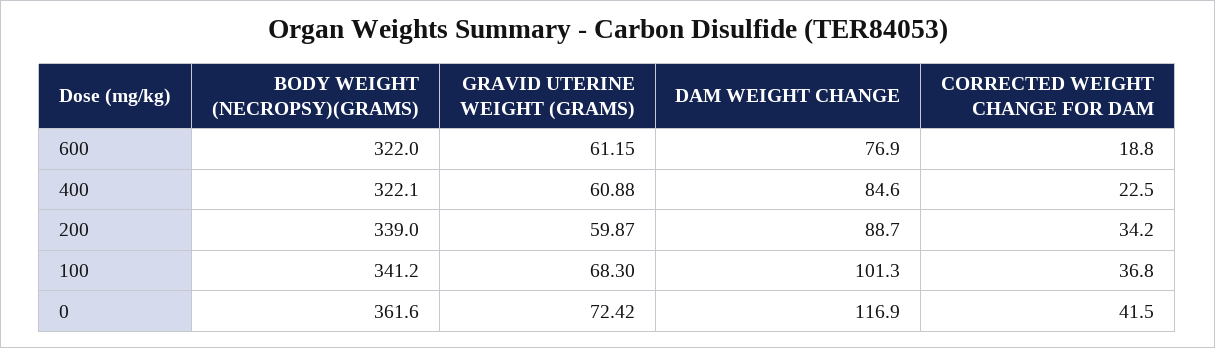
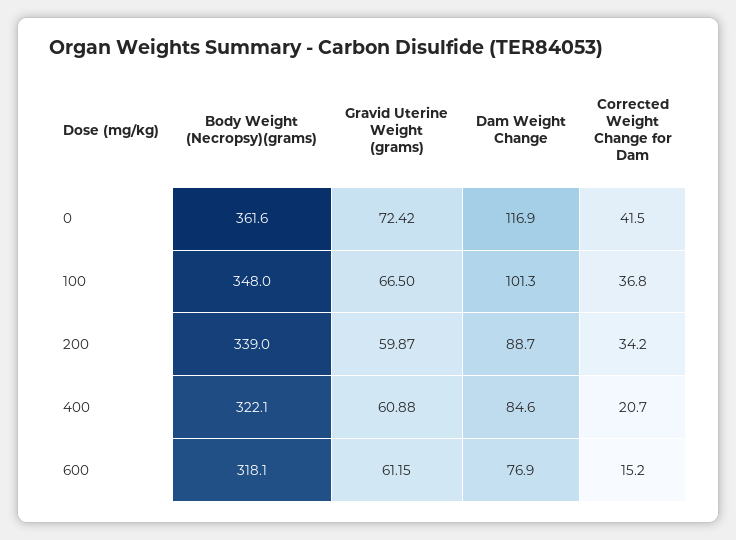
BODY WEIGHT (NECROPSY)(GRAMS), 600: 322 -> 318.1
CORRECTED WEIGHT CHANGE FOR DAM, 600: 18.8 -> 15.2
CORRECTED WEIGHT CHANGE FOR DAM, 400: 22.5 -> 20.7
BODY WEIGHT (NECROPSY)(GRAMS), 100: 341.2 -> 348
GRAVID UTERINE WEIGHT (GRAMS), 100: 68.3 -> 66.5

